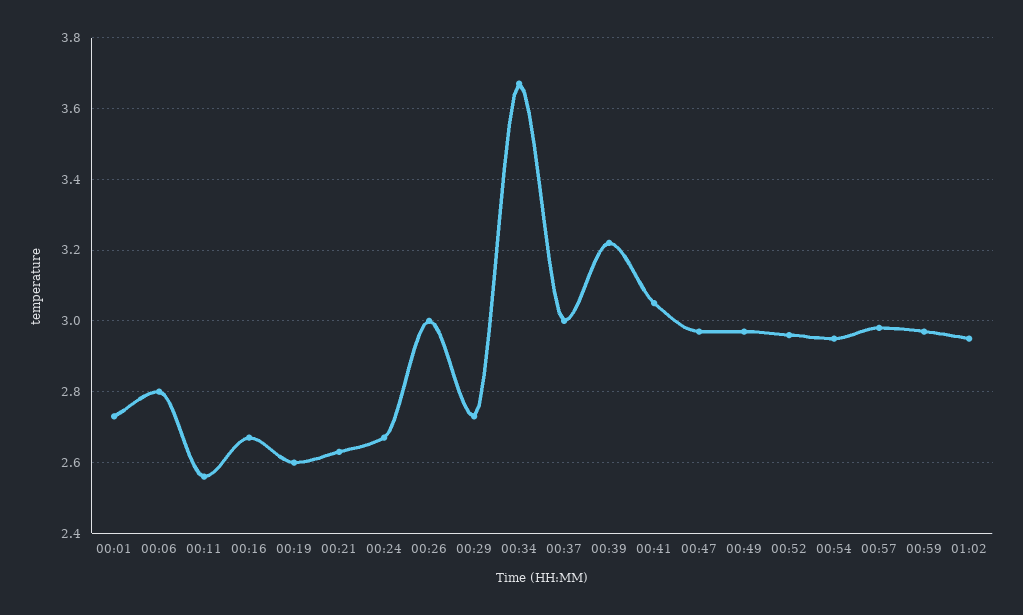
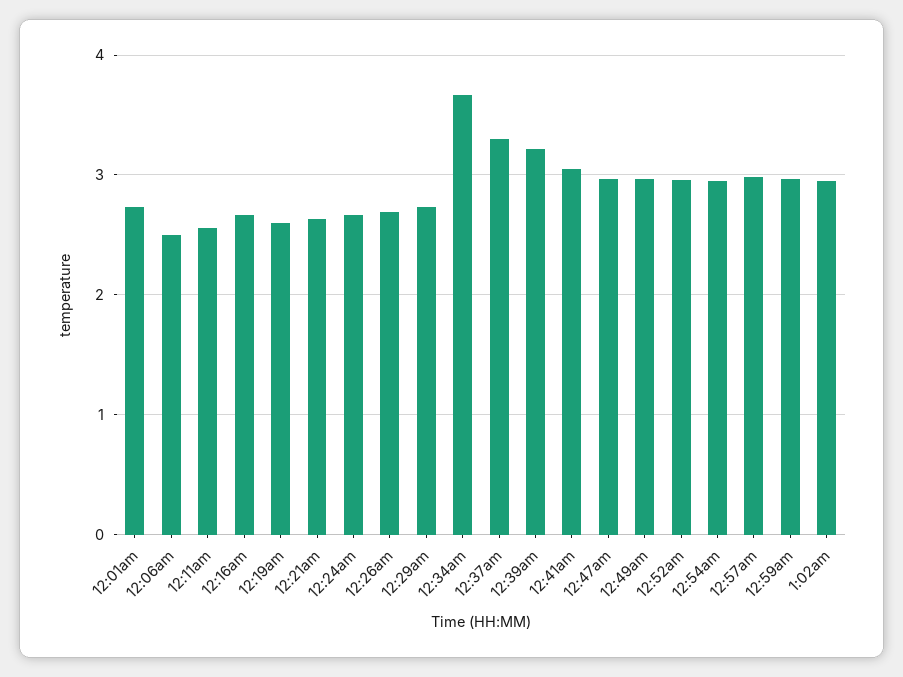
00:06: 2.8 -> 2.5
00:26: 3 -> 2.7
00:37: 3 -> 3.3

